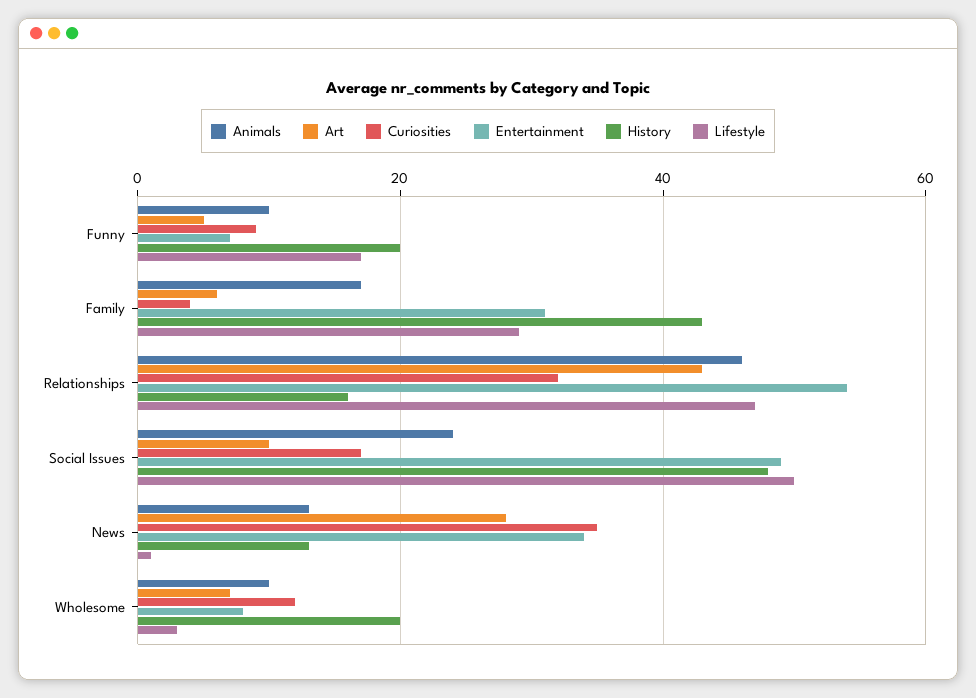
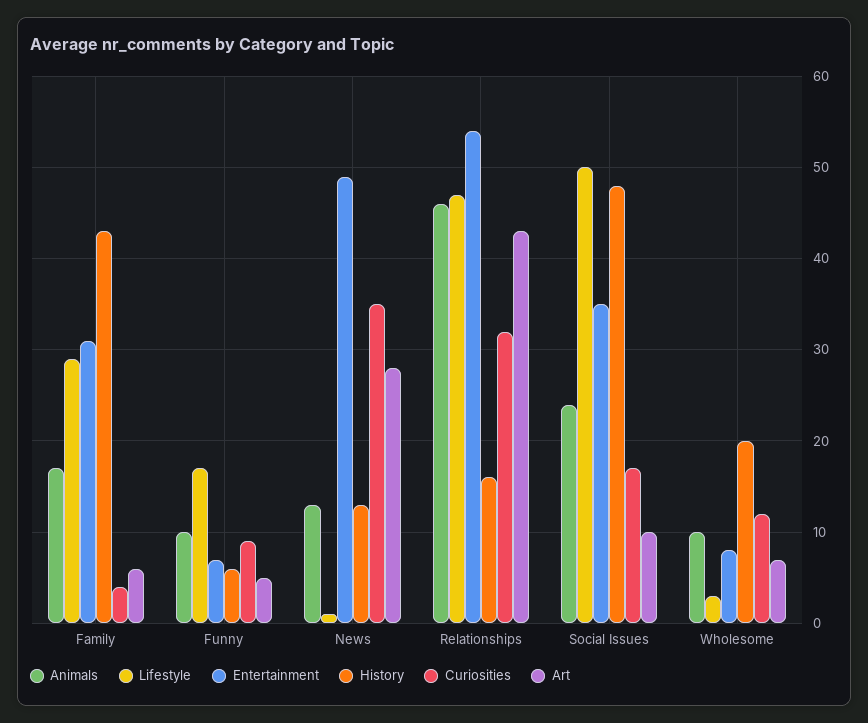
History, Funny: 20 -> 6
Entertainment, Social Issues: 50 -> 35
Entertainment, News: 35 -> 49

